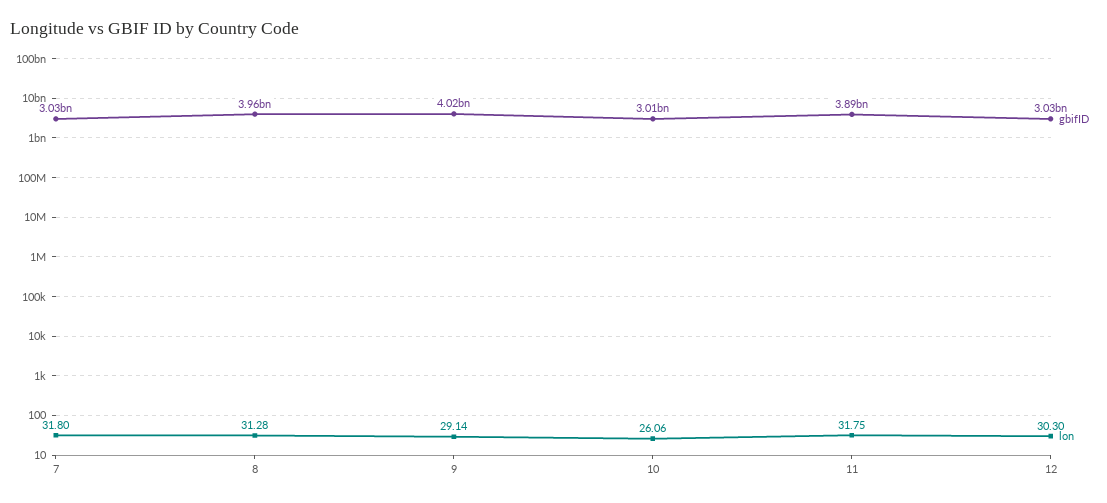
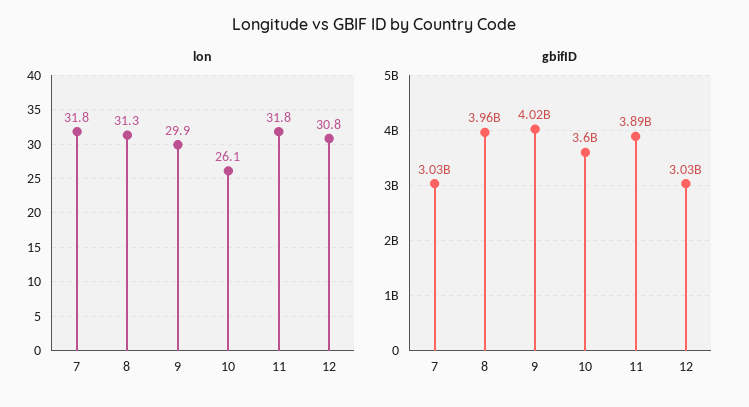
lon, 9: 29.14 -> 29.9
gbifID, 10: 3010000000 -> 3600000000
lon, 12: 30.3 -> 30.8

